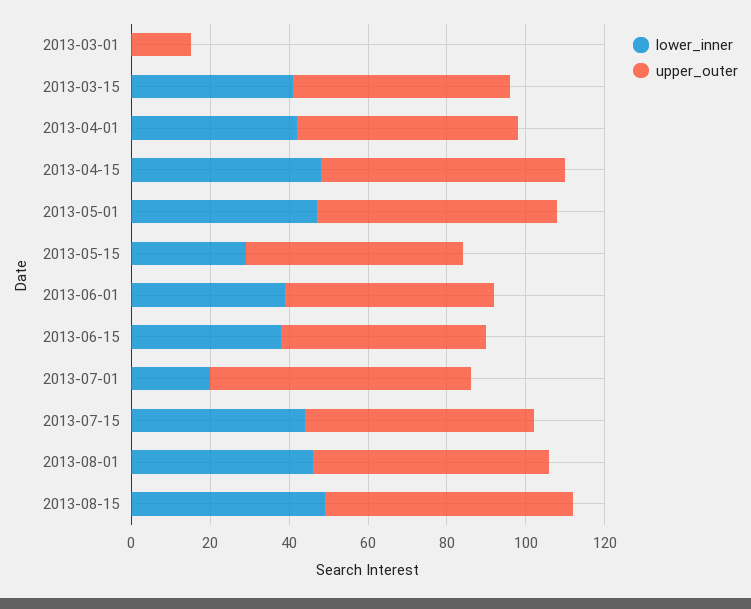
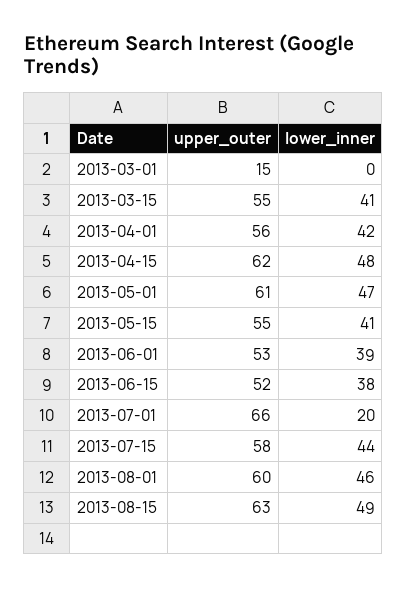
lower_inner, 2013-05-15: 30 -> 41

